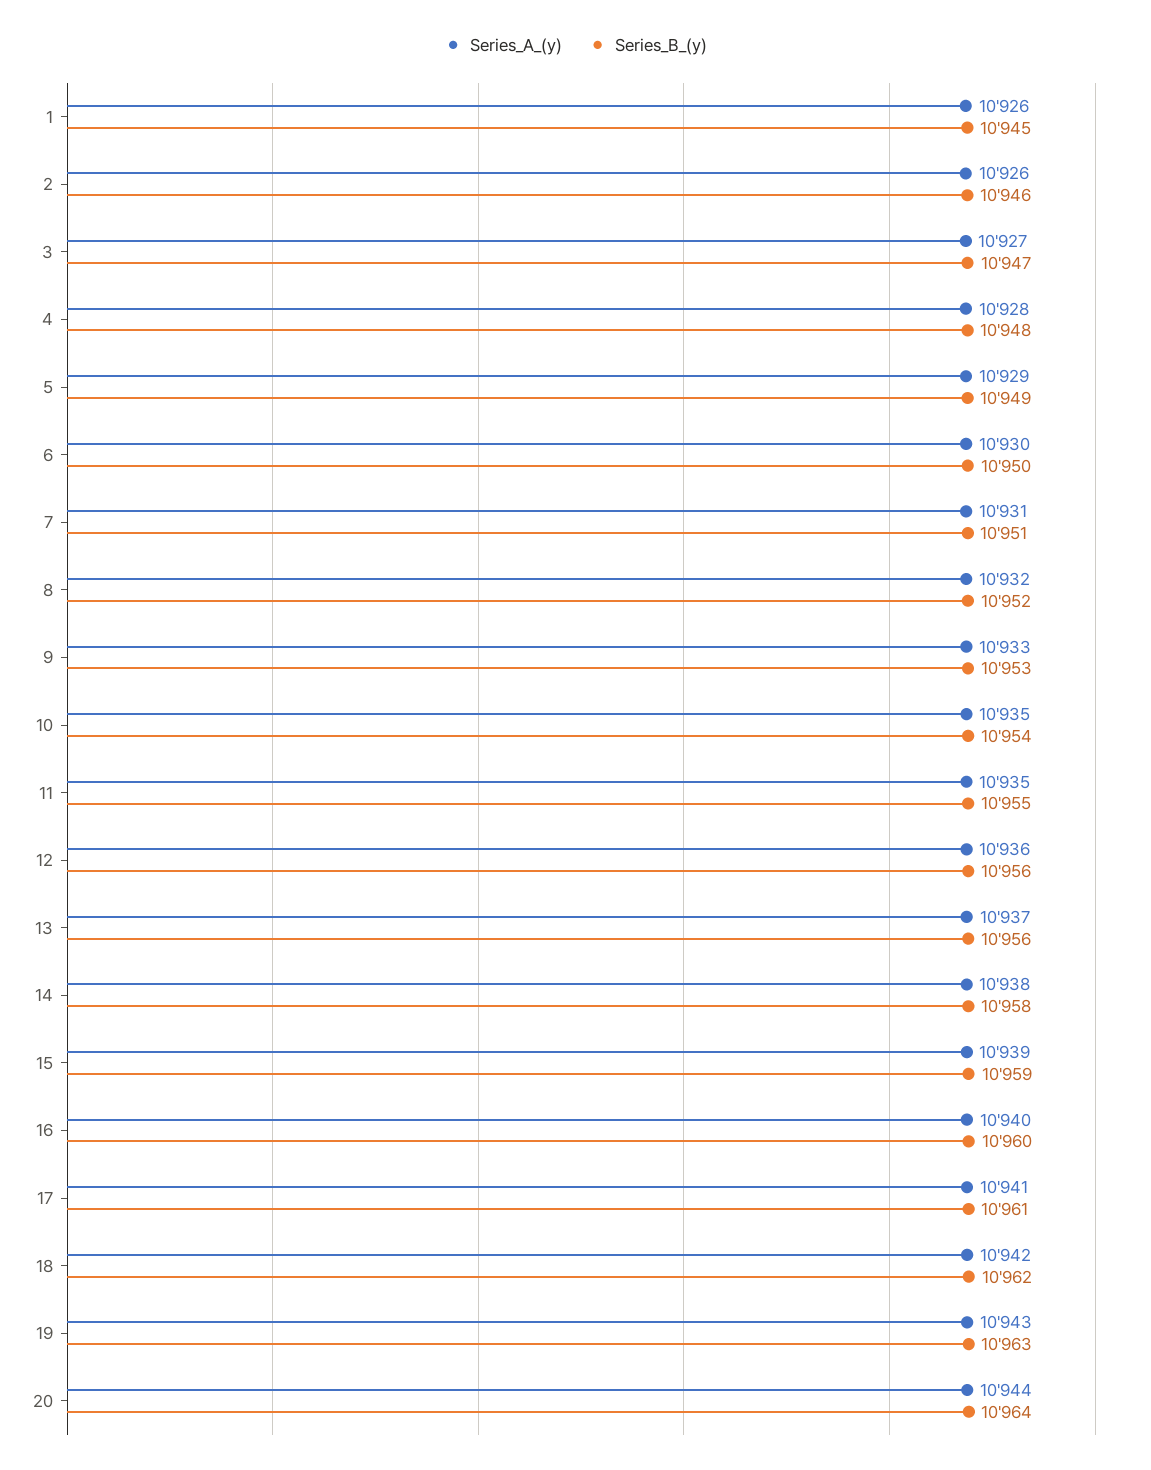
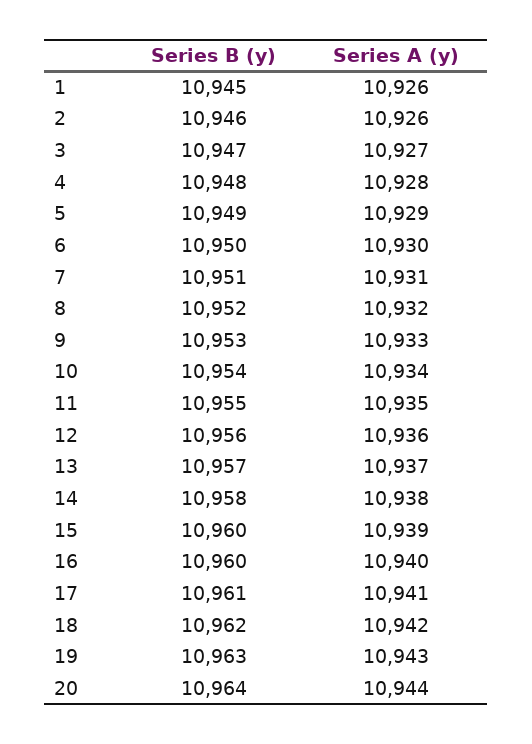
Series_A_(y), 10: 10935 -> 10934
Series_B_(y), 13: 10956 -> 10957
Series_B_(y), 15: 10959 -> 10960

